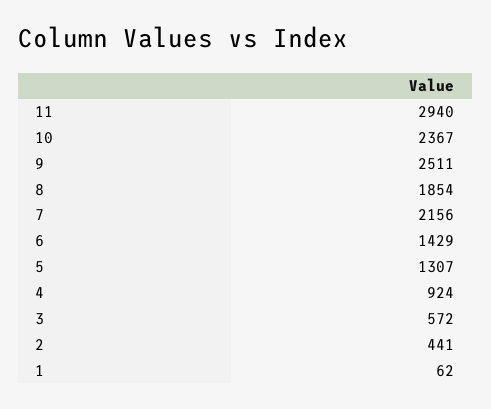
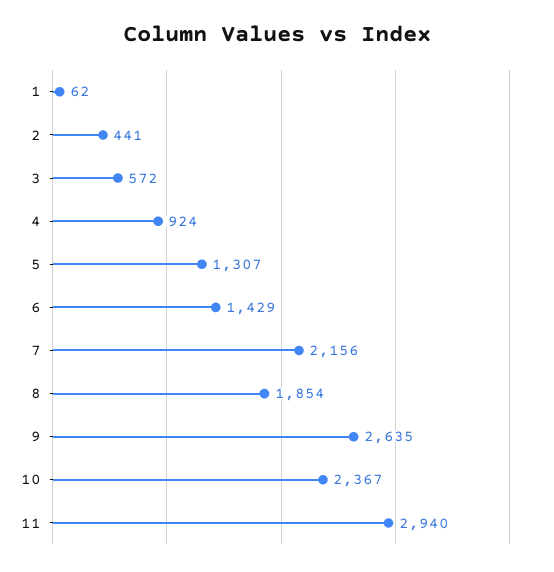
9: 2511 -> 2635

